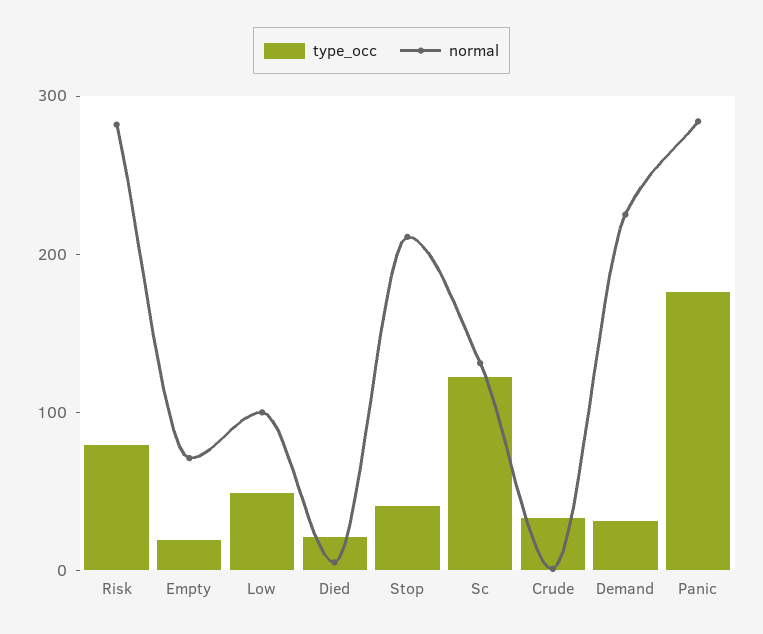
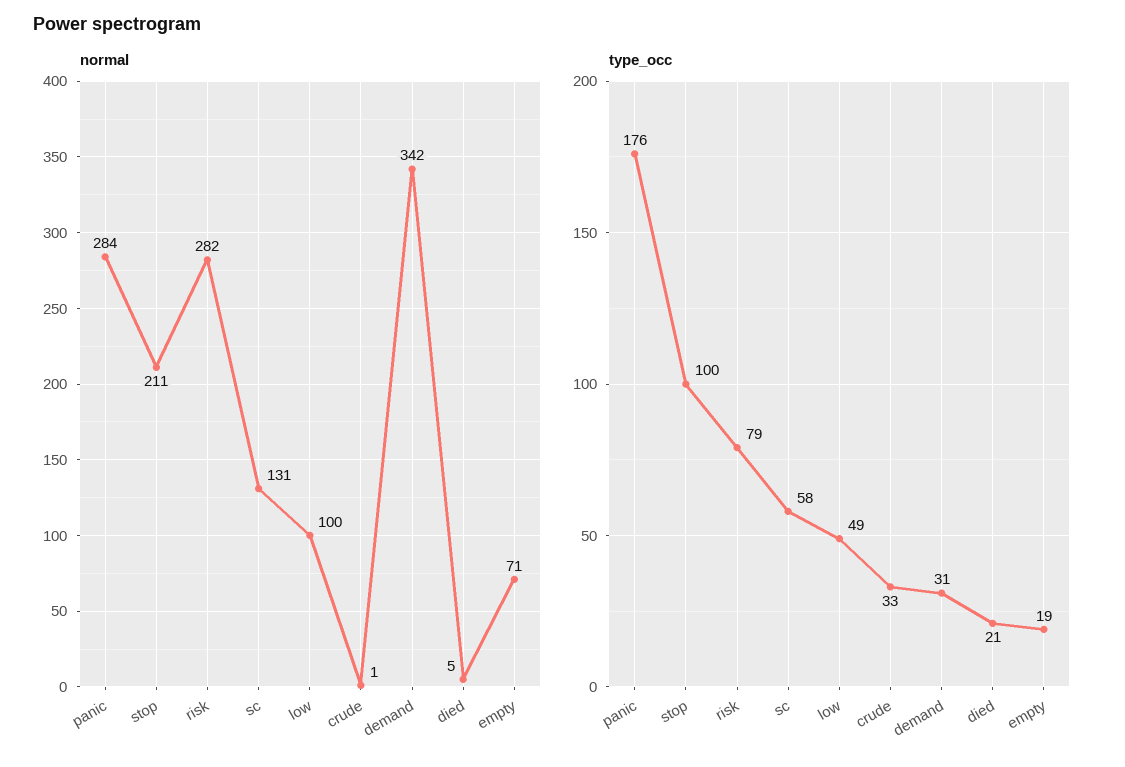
type_occ, Stop: 40 -> 100
type_occ, Sc: 120 -> 58
normal, Demand: 220 -> 342

